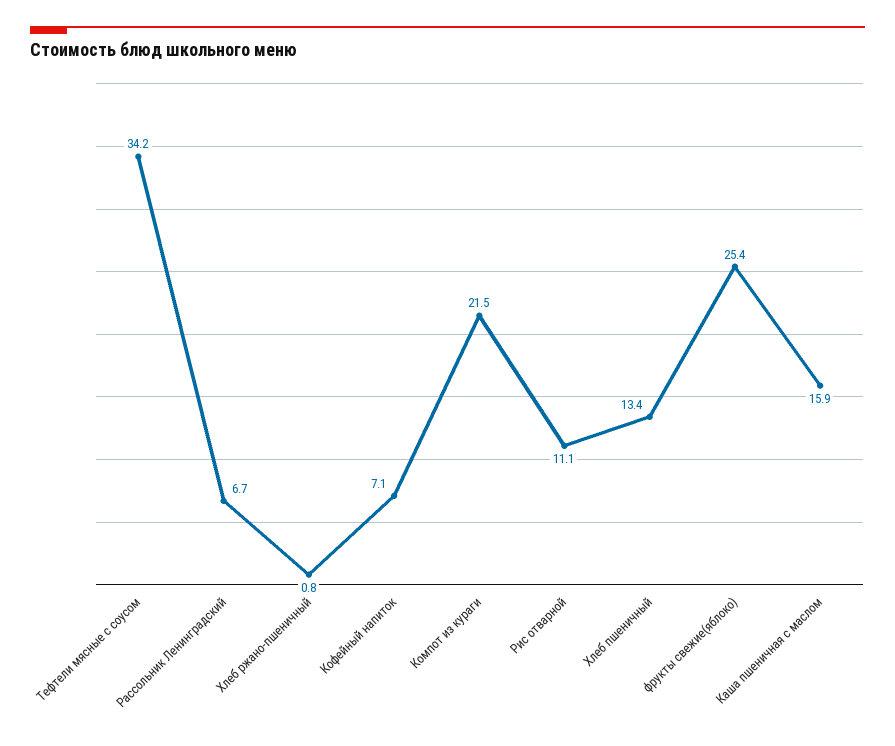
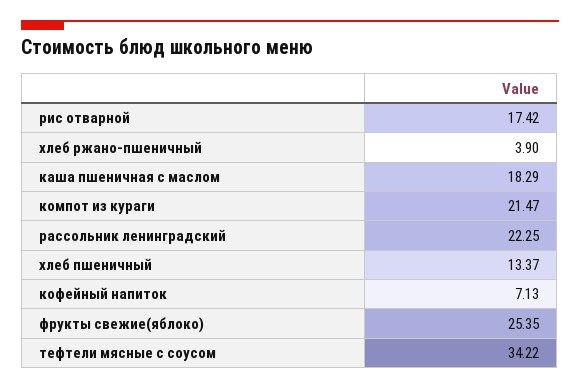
Рассольник Ленинградский: 6.7 -> 22.25
Хлеб ржано-пшеничный: 0.8 -> 3.9
Рис отварной: 11.1 -> 17.42
Каша пшеничная с маслом: 15.9 -> 18.29

